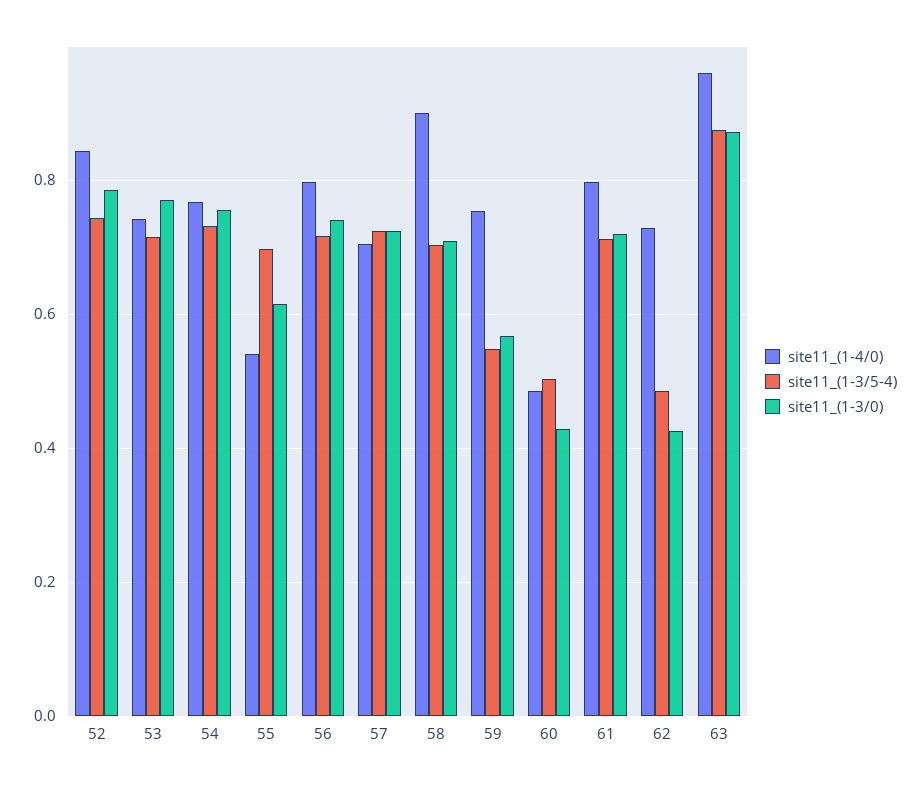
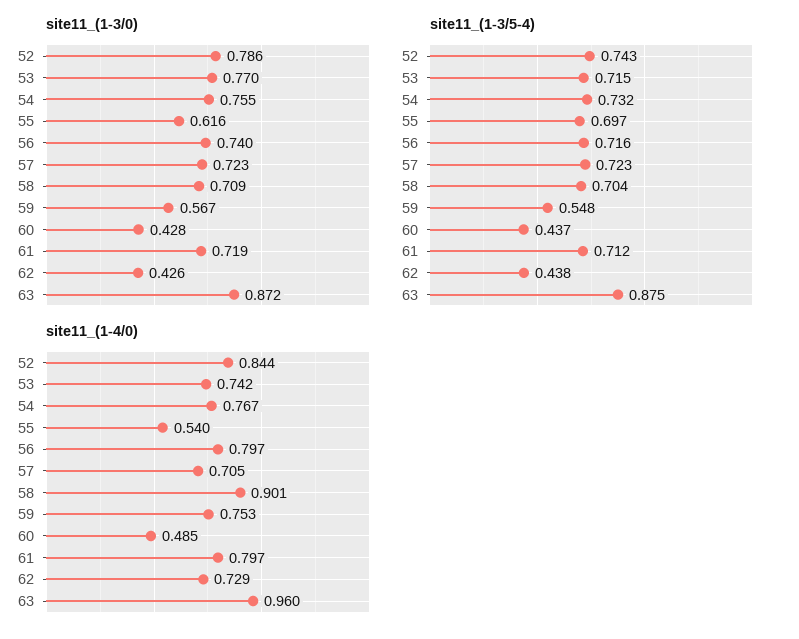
site11_(1-3/5-4), 60: 0.5 -> 0.437
site11_(1-3/5-4), 62: 0.48 -> 0.438

